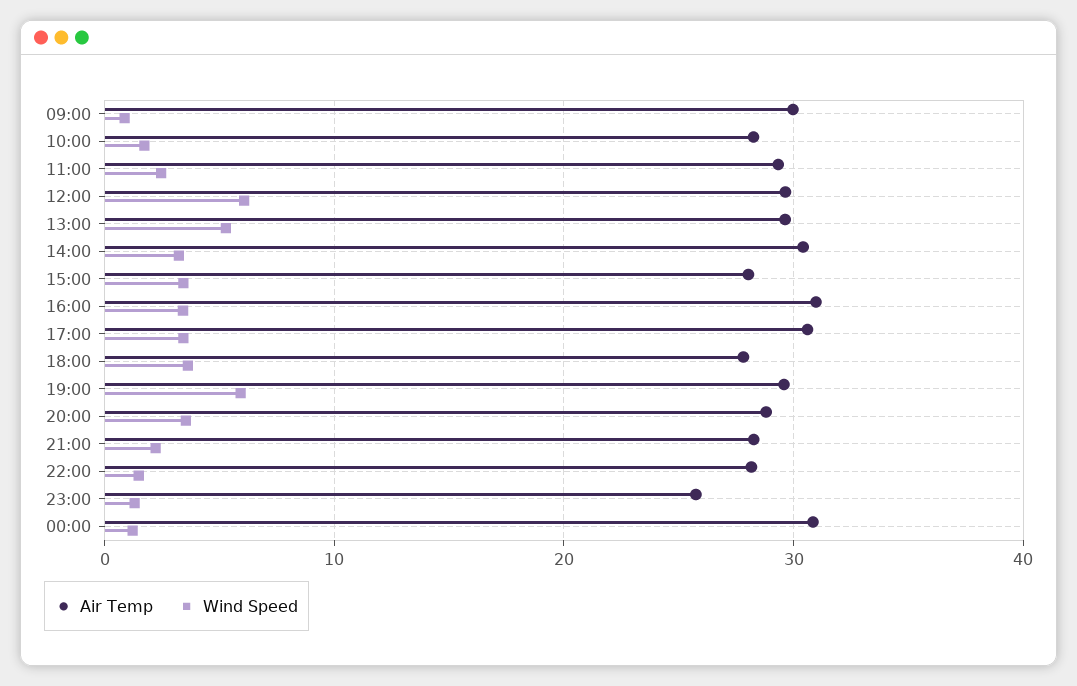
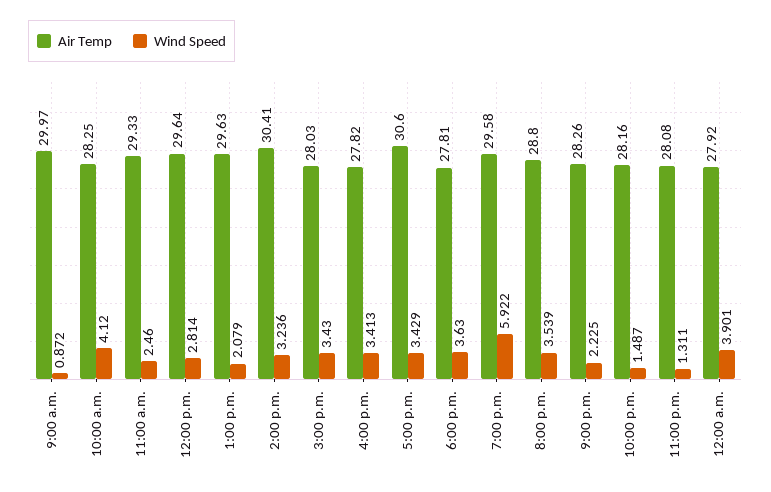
Wind Speed, 10:00: 2 -> 4.12
Wind Speed, 12:00: 6 -> 2.814
Wind Speed, 13:00: 5 -> 2.079
Air Temp, 16:00: 31 -> 27.82
Air Temp, 23:00: 26 -> 28.08
Air Temp, 00:00: 31 -> 27.92
Wind Speed, 00:00: 1 -> 3.901

